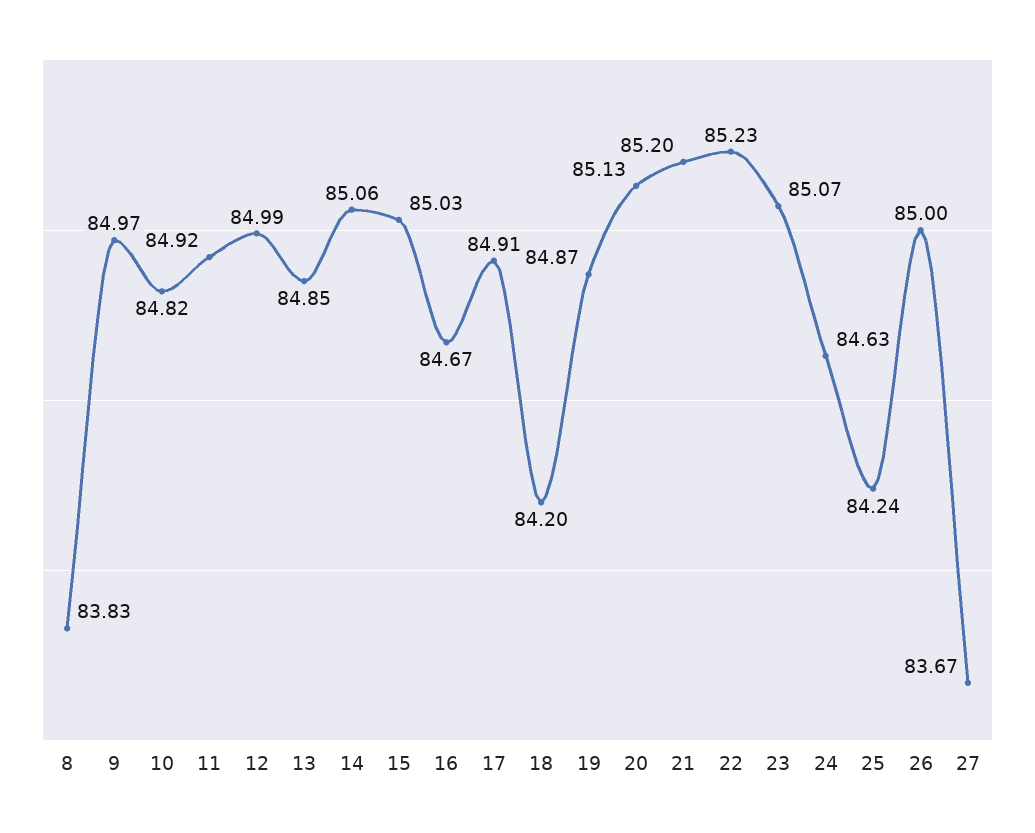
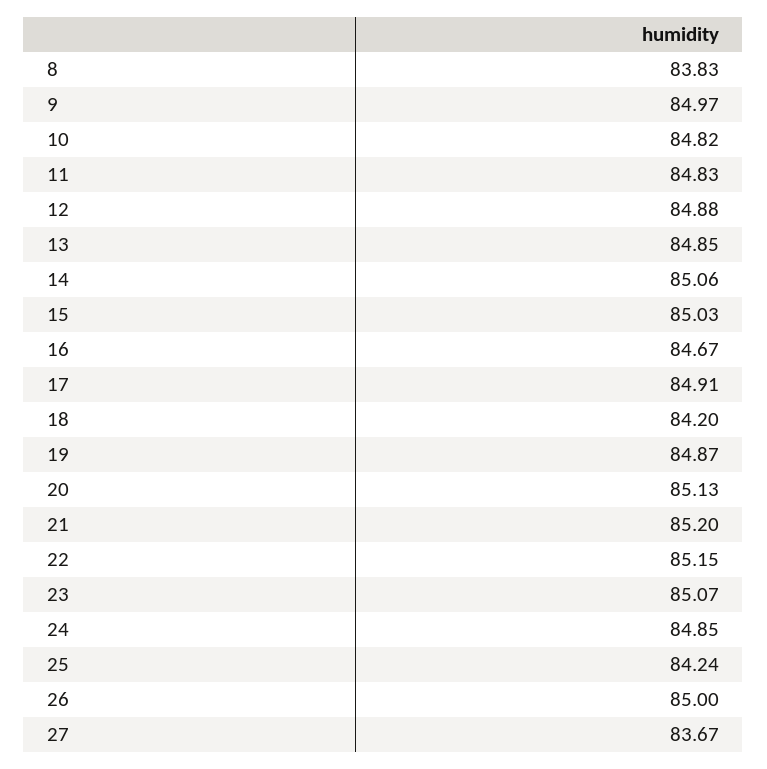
11: 84.92 -> 84.83
12: 84.99 -> 84.88
22: 85.23 -> 85.15
24: 84.63 -> 84.85

